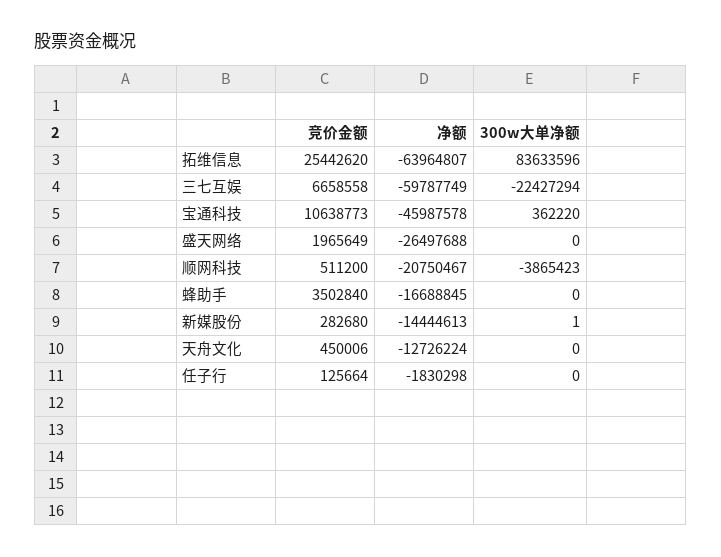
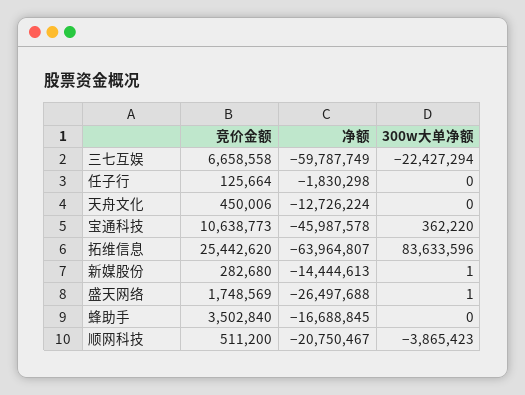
竞价金额, 盛天网络: 1965649 -> 1748569
300w大单净额, 盛天网络: 0 -> 1

